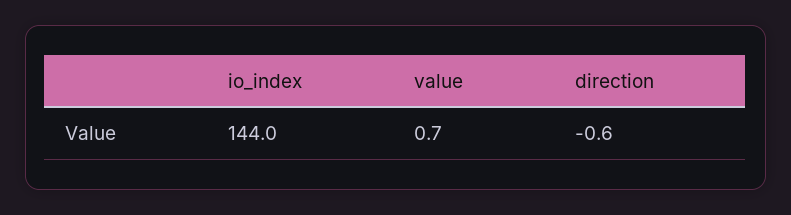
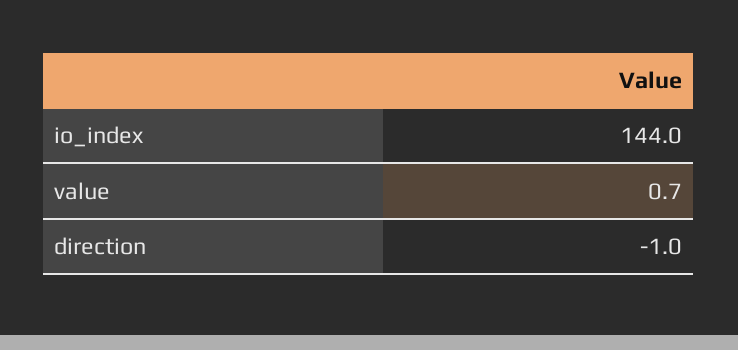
direction: -0.6 -> -1

